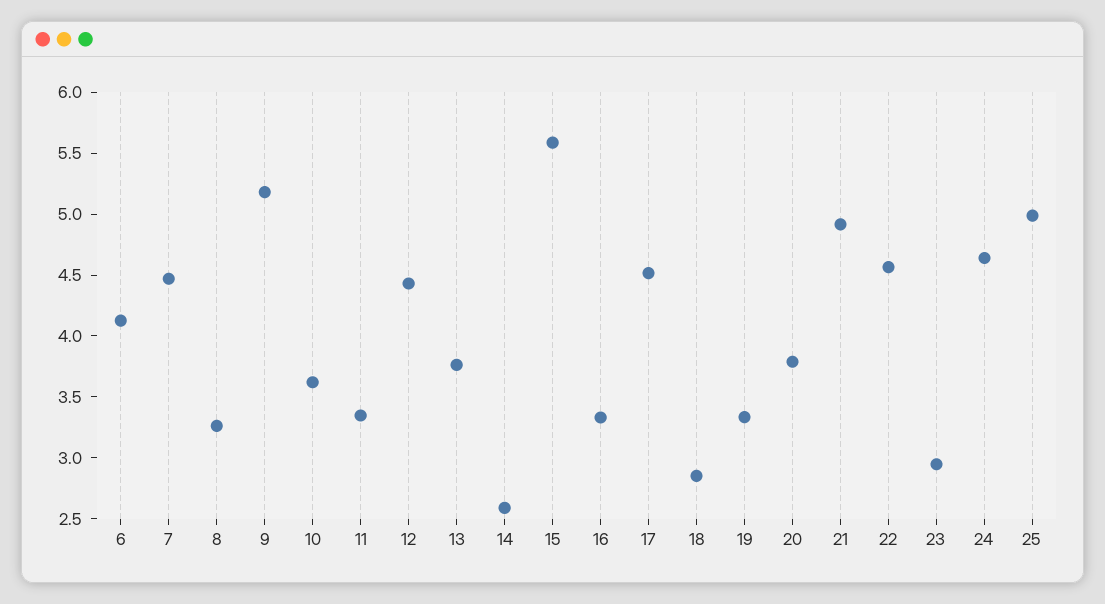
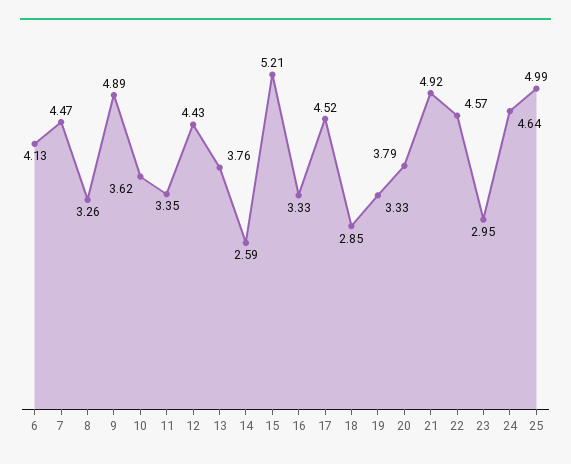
9: 5.2 -> 4.89
15: 5.6 -> 5.21

